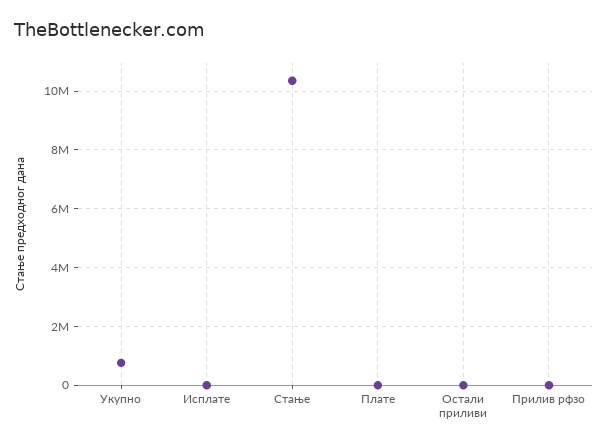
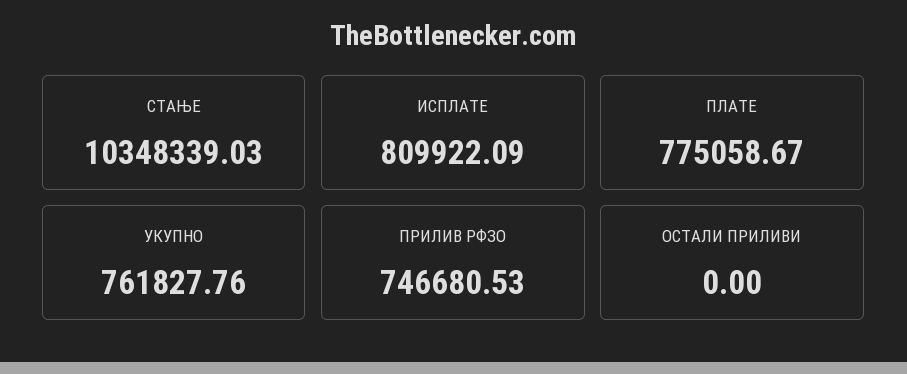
Исплате: 0 -> 809922.09
Плате: 0 -> 775058.67
Прилив рфзо: 0 -> 746680.53

